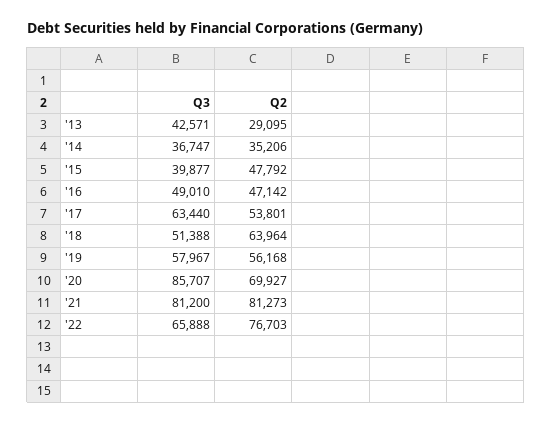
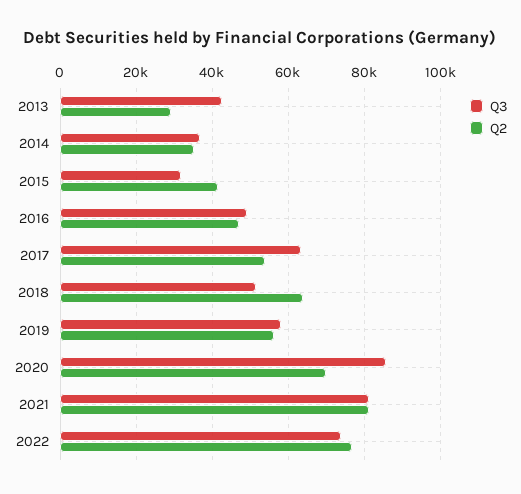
Q3, '15: 39877 -> 32000
Q2, '15: 47792 -> 42000
Q3, '22: 65888 -> 74000

